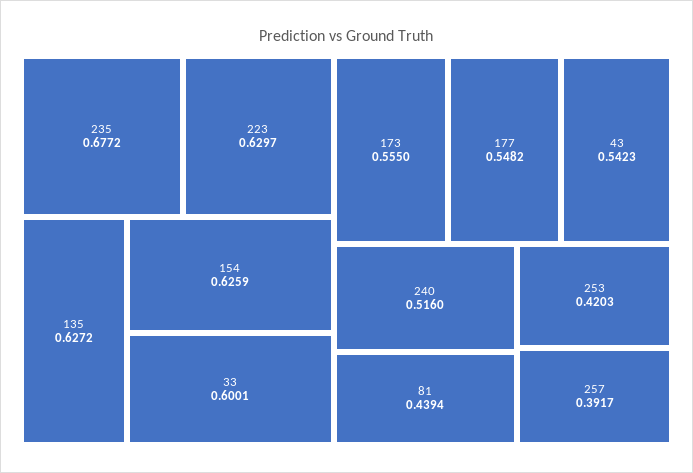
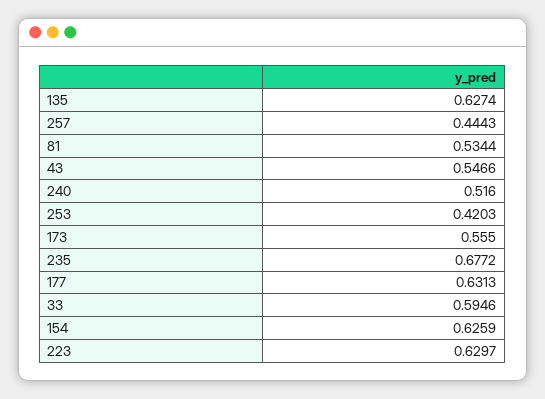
135: 0.6272 -> 0.6274
33: 0.6001 -> 0.5946
177: 0.5482 -> 0.6313
43: 0.5423 -> 0.5466
81: 0.4394 -> 0.5344
257: 0.3917 -> 0.4443

